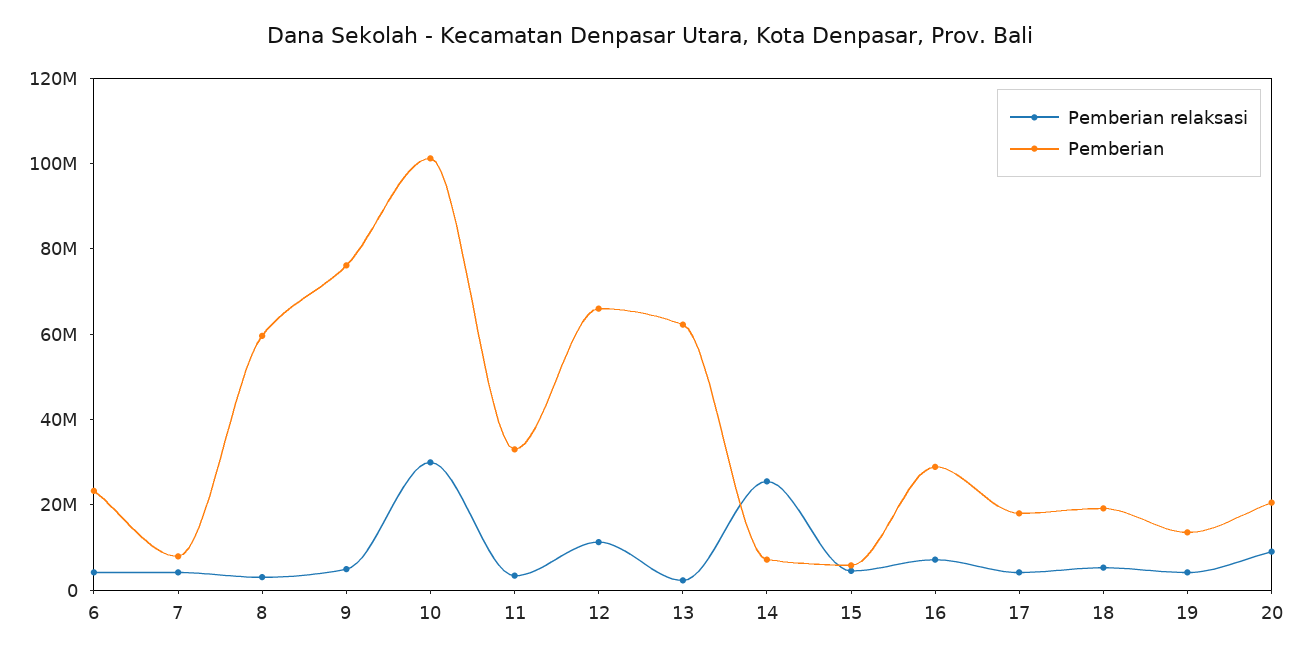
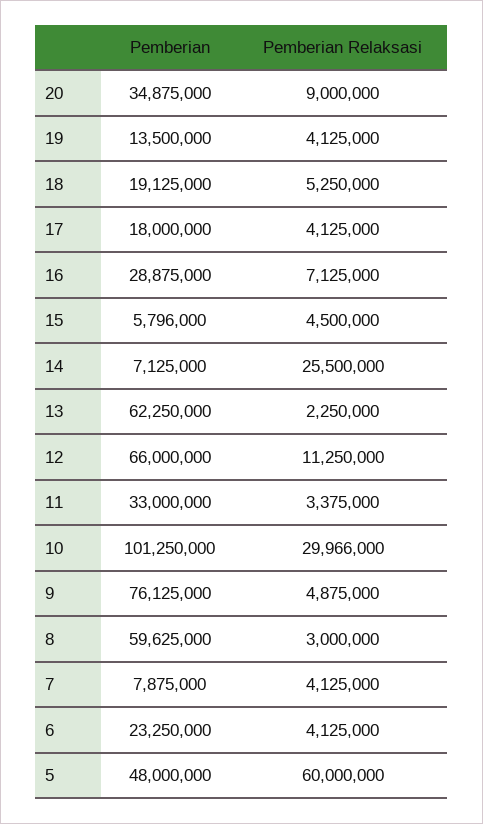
Pemberian, 20: 20000000 -> 34875000
Pemberian, 5: none -> 48000000
Pemberian relaksasi, 5: none -> 60000000

